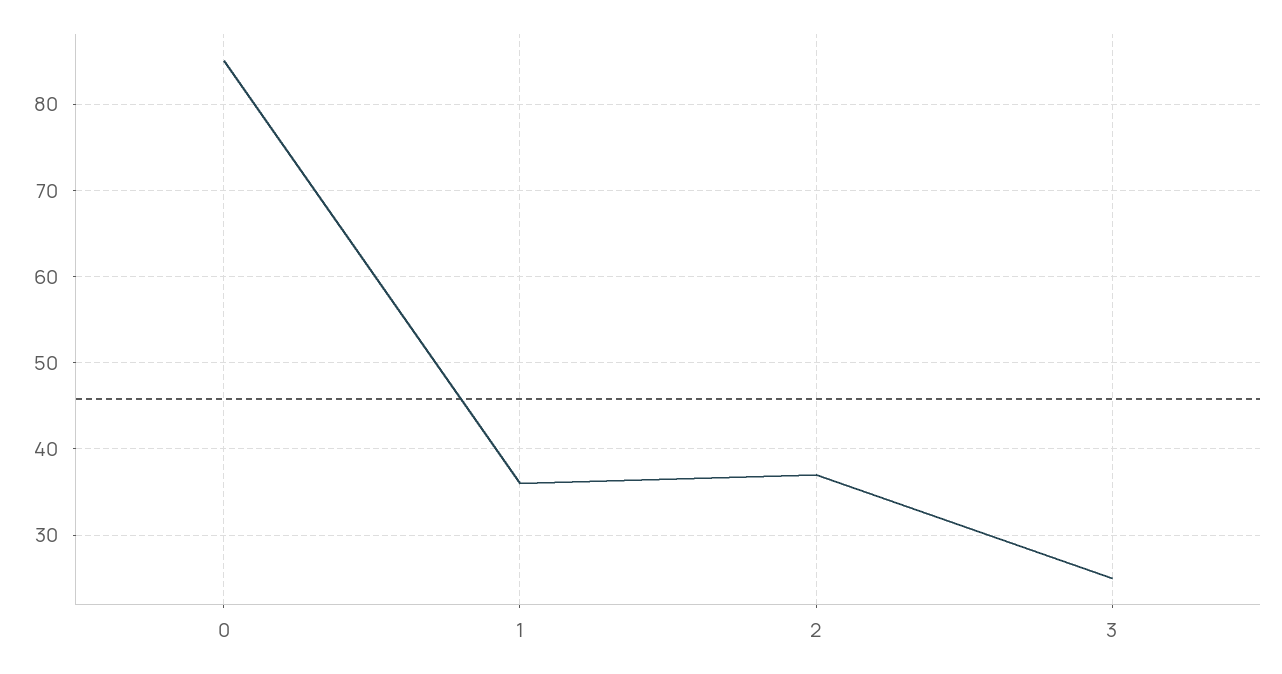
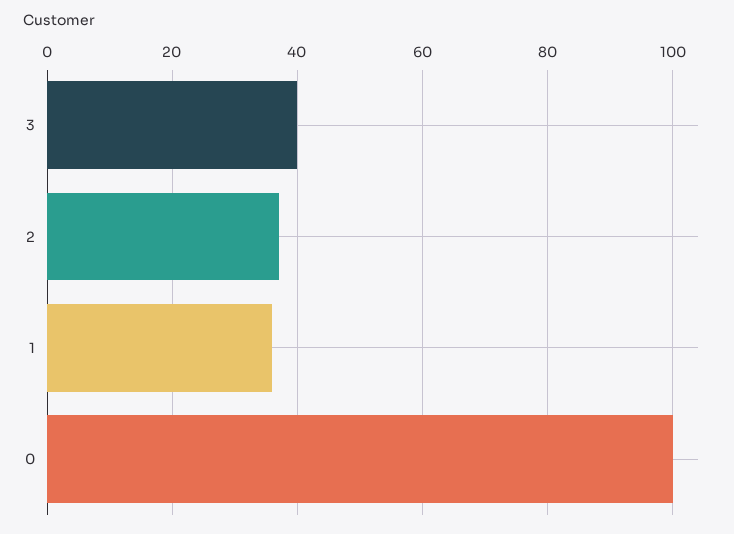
0: 85 -> 100
3: 25 -> 40

